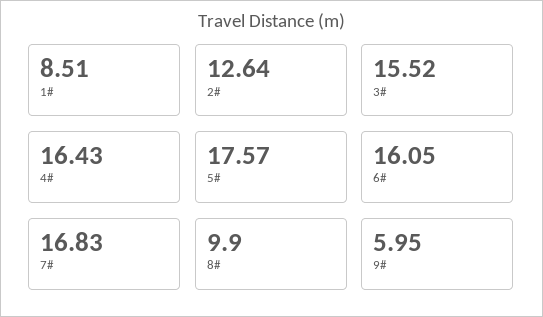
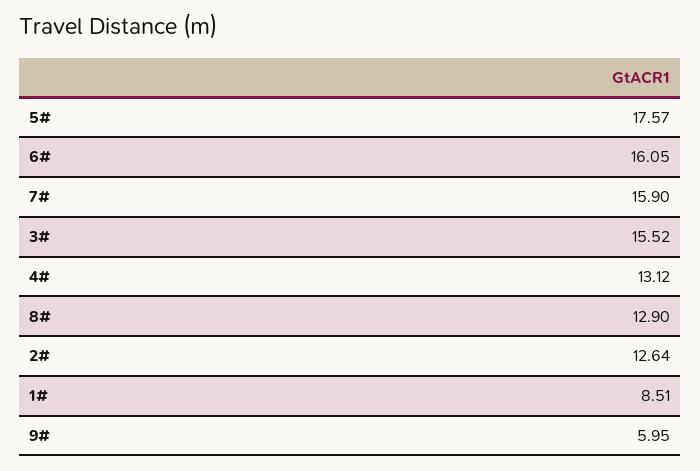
4#: 16.43 -> 13.12
7#: 16.83 -> 15.9
8#: 9.9 -> 12.9

